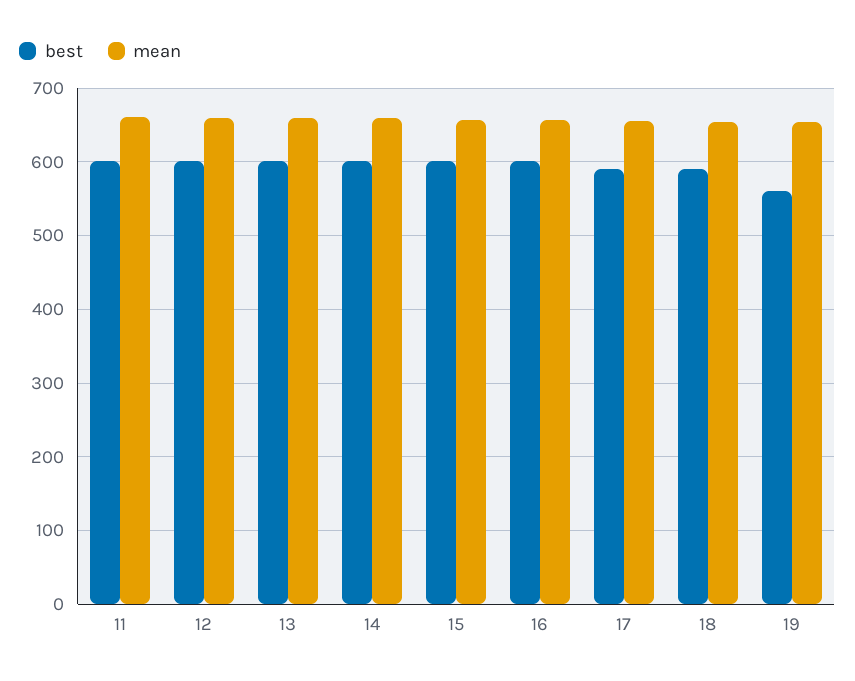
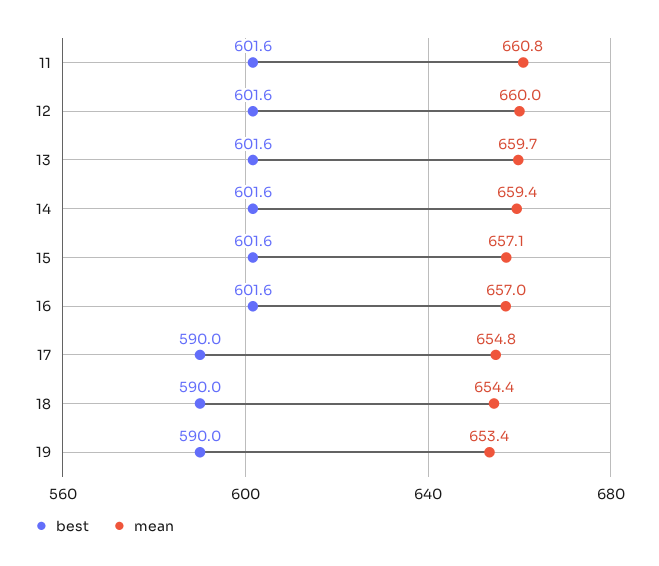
best, 19: 560 -> 590

